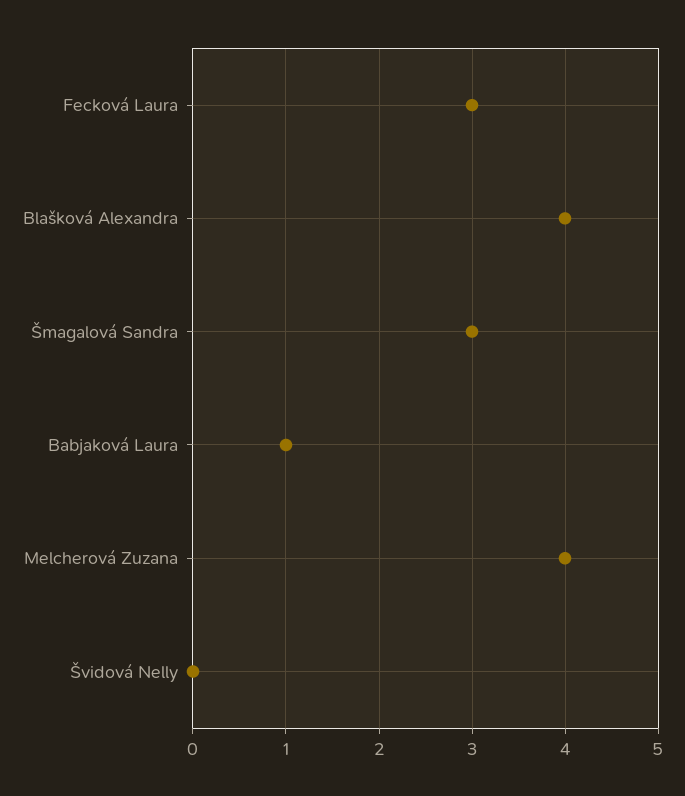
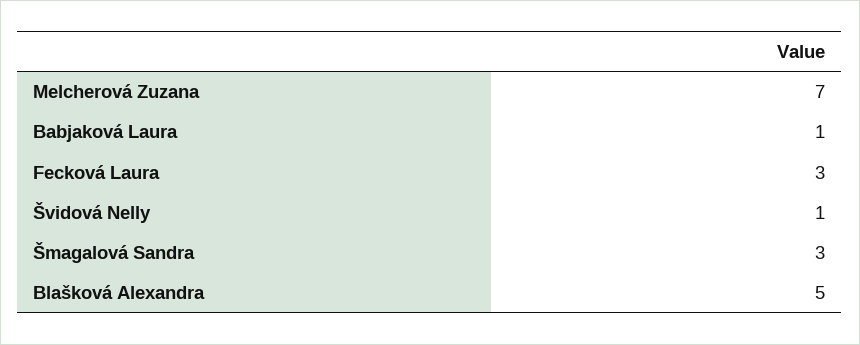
Blašková Alexandra: 4 -> 5
Melcherová Zuzana: 4 -> 7
Švidová Nelly: 0 -> 1

